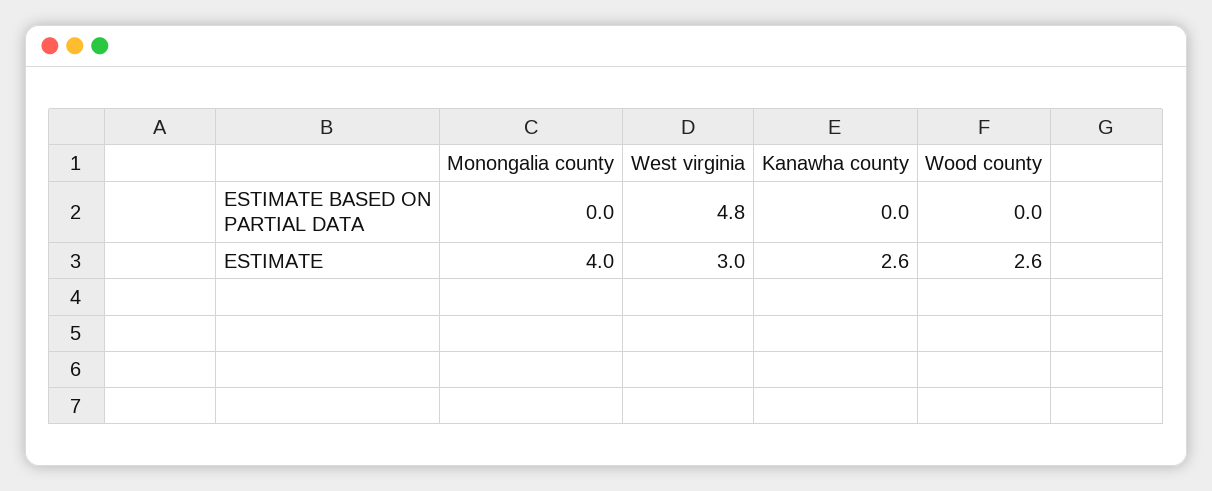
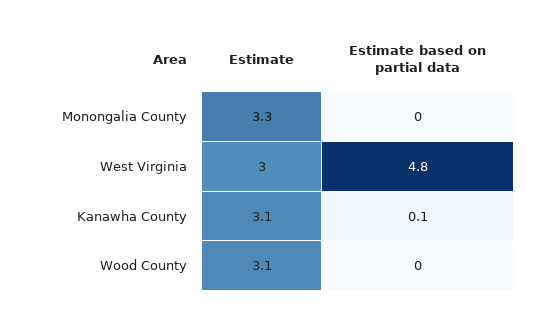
Kanawha county, ESTIMATE BASED ON PARTIAL DATA: 0 -> 0.1
Monongalia county, ESTIMATE: 4 -> 3.3
Kanawha county, ESTIMATE: 2.6 -> 3.1
Wood county, ESTIMATE: 2.6 -> 3.1

